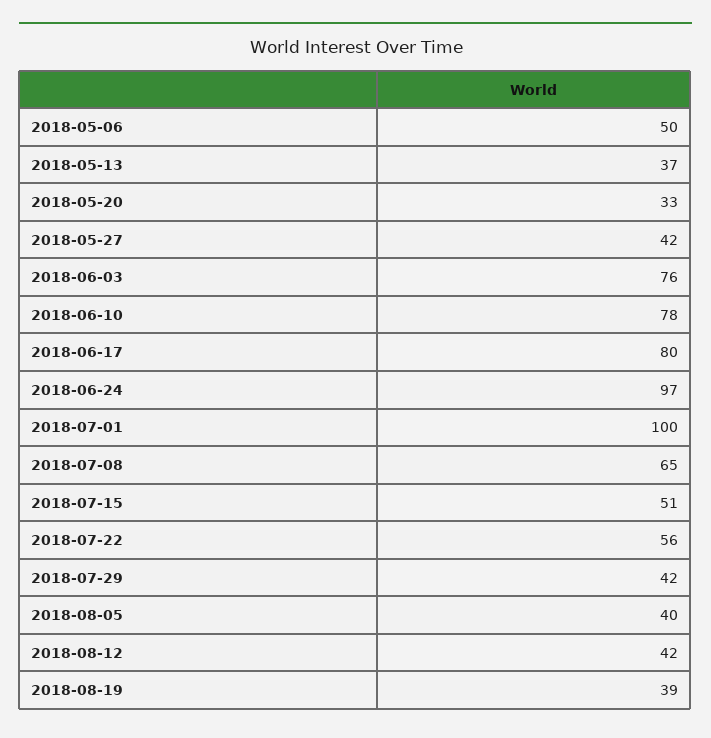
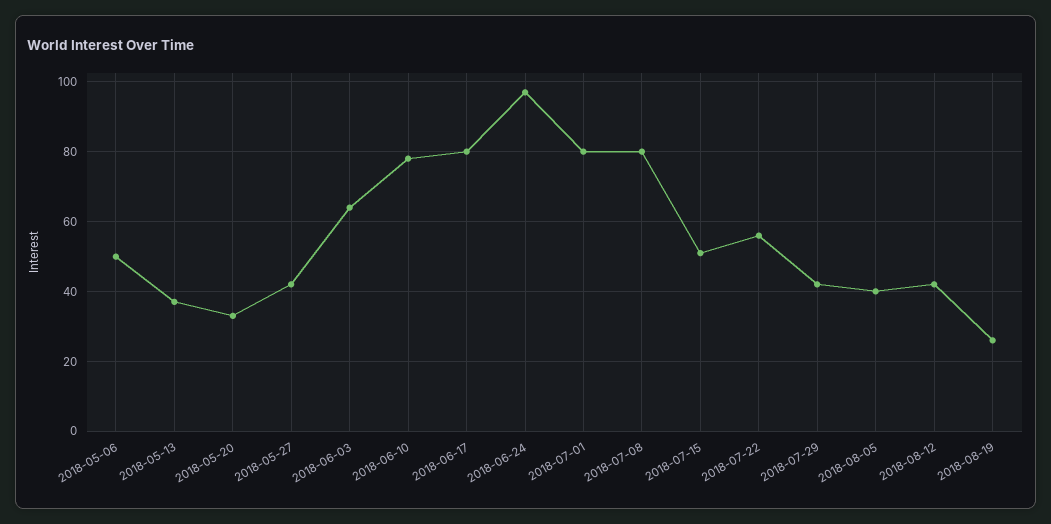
2018-06-03: 76 -> 65
2018-07-01: 100 -> 80
2018-07-08: 65 -> 80
2018-08-19: 39 -> 25

